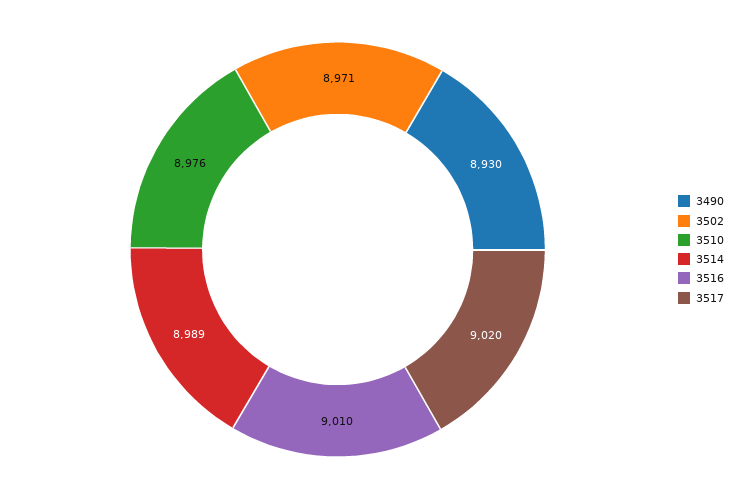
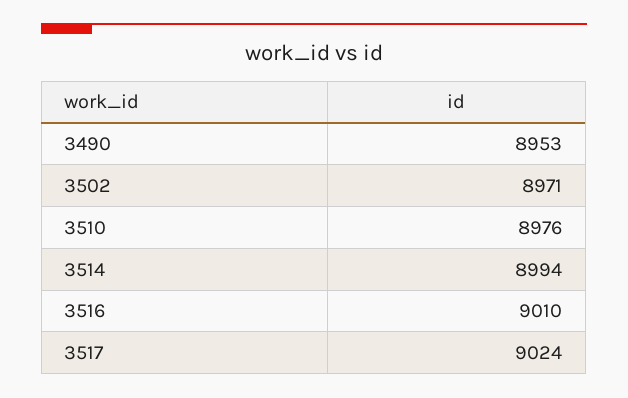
3490: 8930 -> 8953
3514: 8989 -> 8994
3517: 9020 -> 9024

